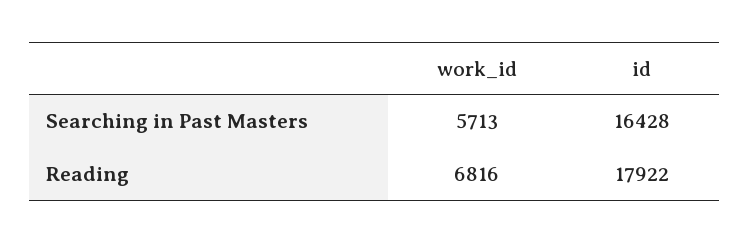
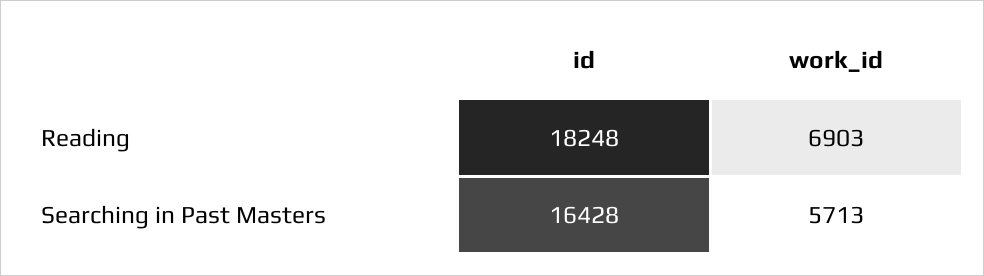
work_id, Reading: 6816 -> 6903
id, Reading: 17922 -> 18248

